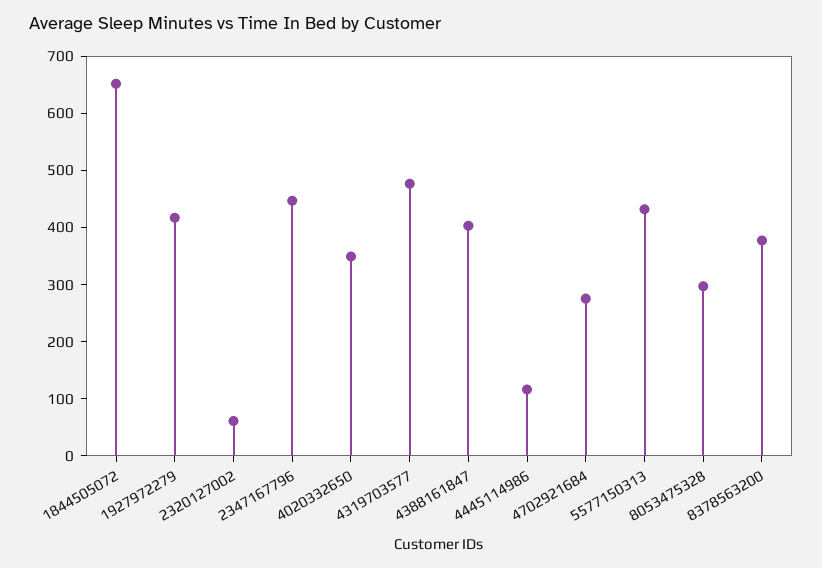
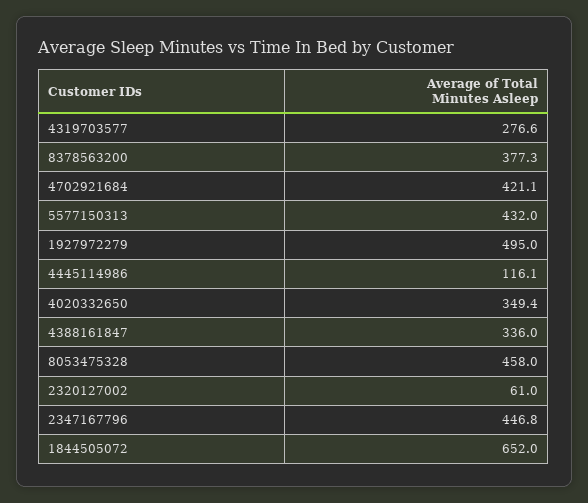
1927972279: 420 -> 495
4319703577: 480 -> 276.6
4388161847: 400 -> 336
4702921684: 280 -> 421.1
8053475328: 300 -> 458

